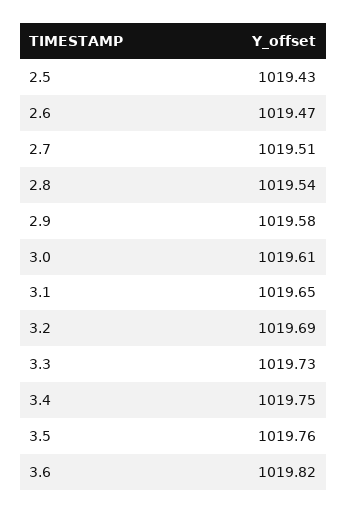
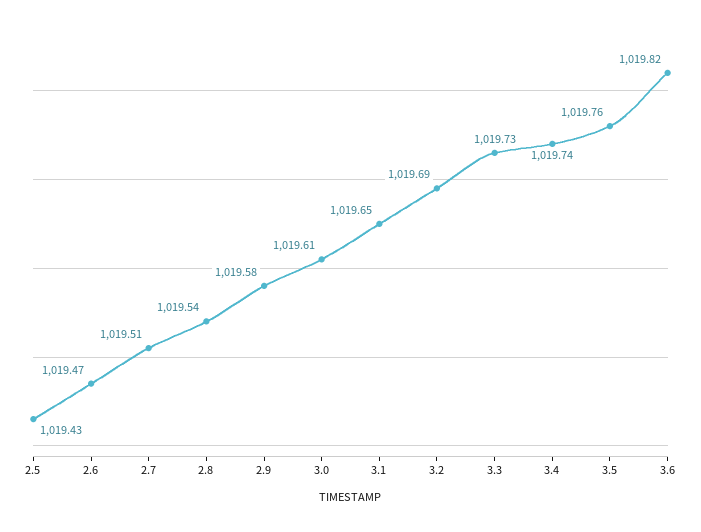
3.4: 1019.75 -> 1019.74

